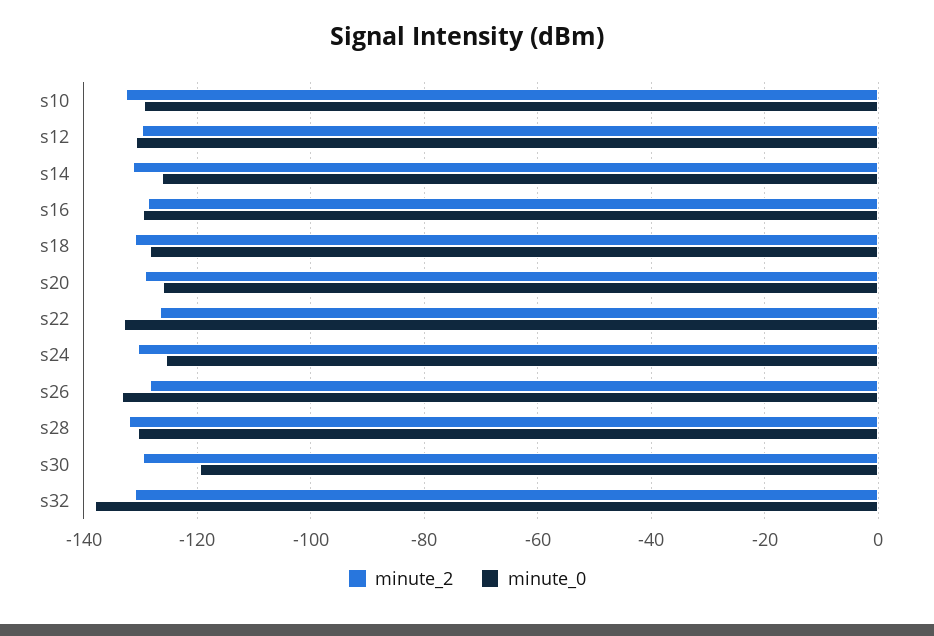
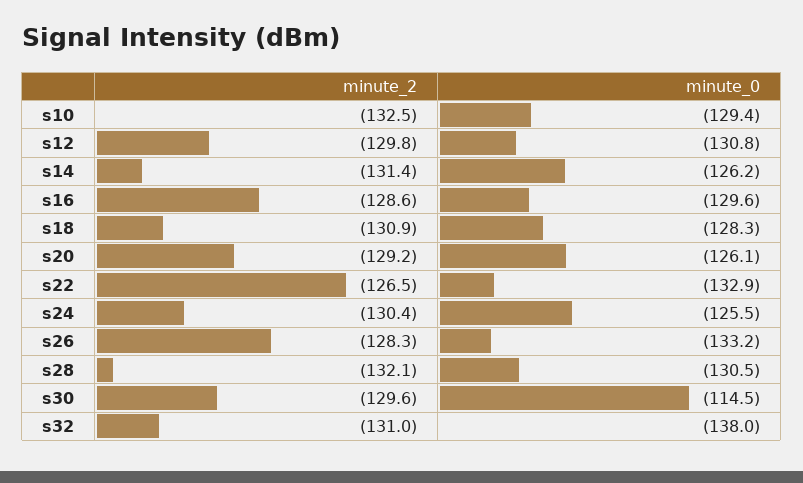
minute_0, s30: -120 -> -114.5

